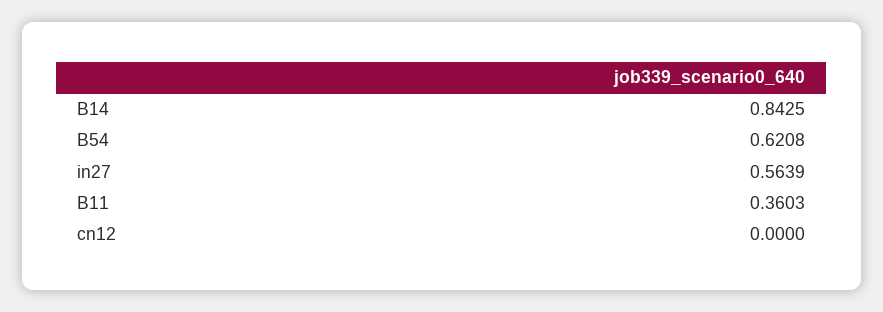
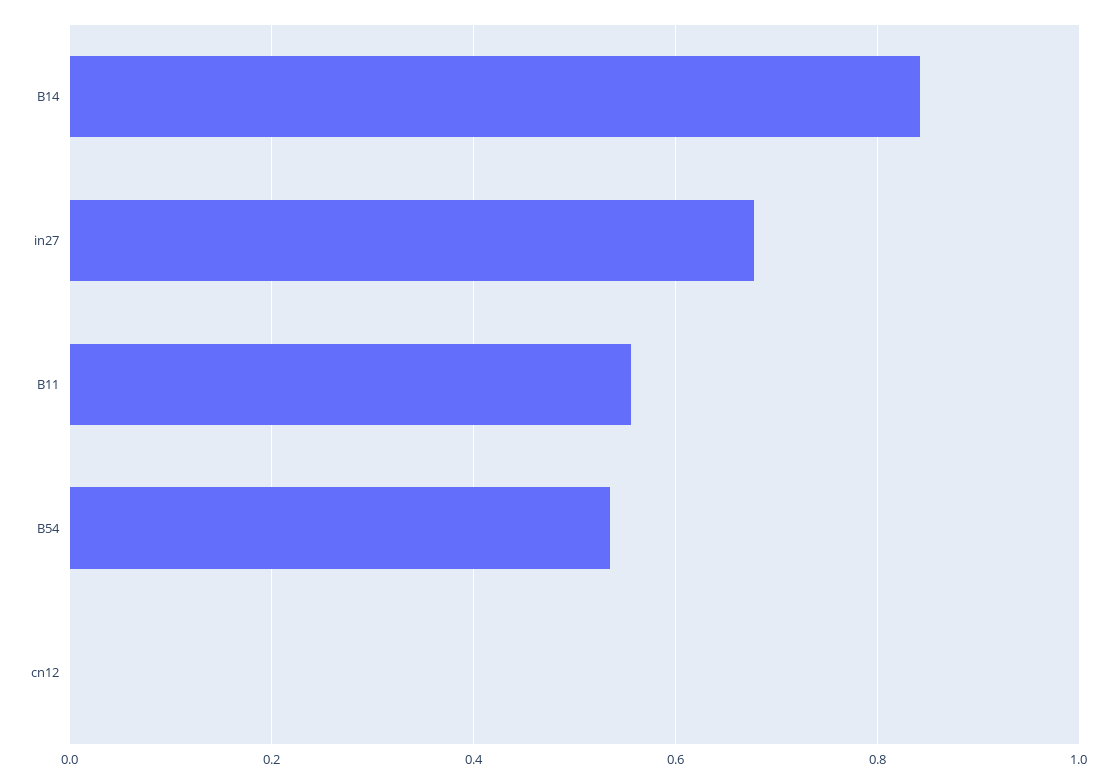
B54: 0.6208 -> 0.54
in27: 0.5639 -> 0.68
B11: 0.3603 -> 0.56

